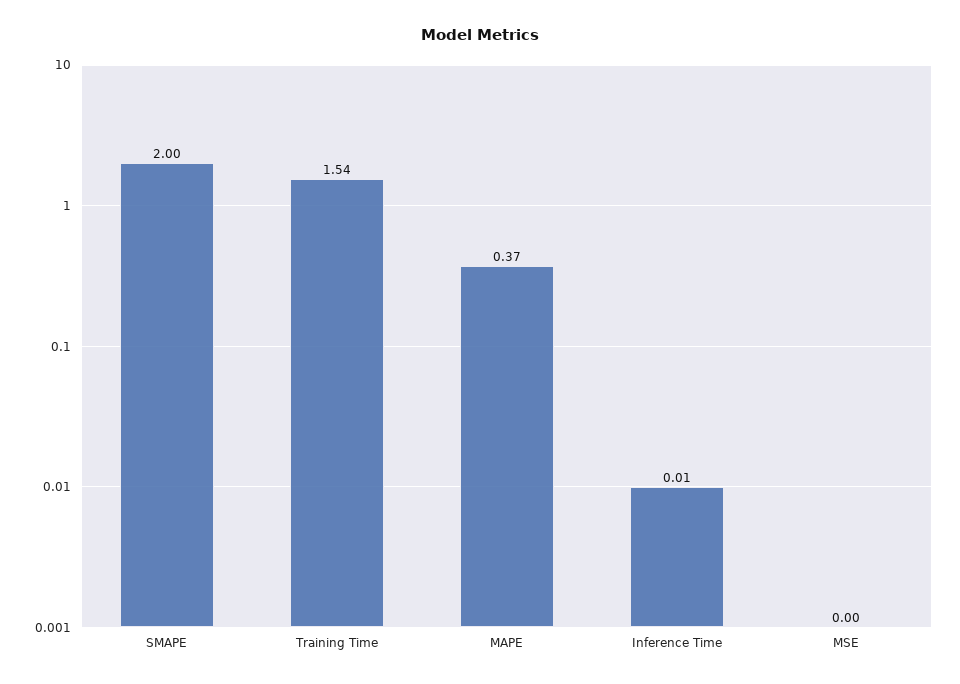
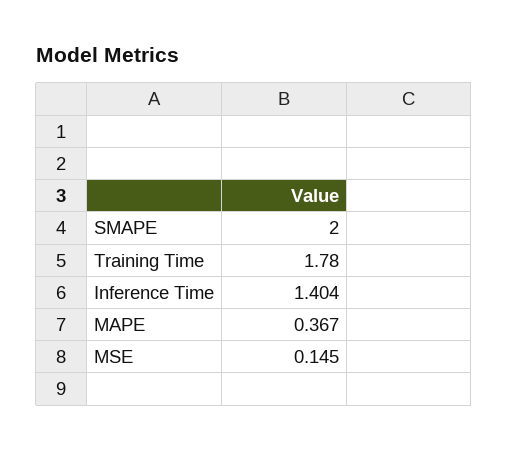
Training Time: 1.54 -> 1.78
Inference Time: 0.01 -> 1.404
MSE: 0 -> 0.145

